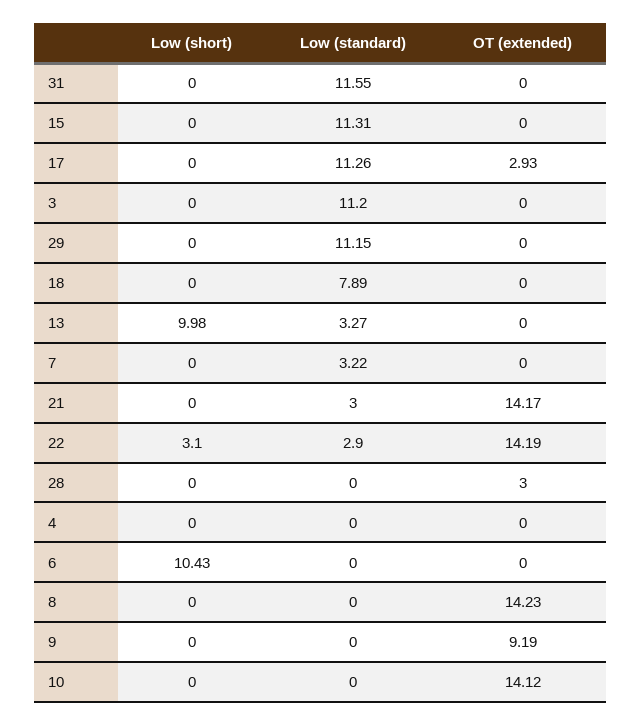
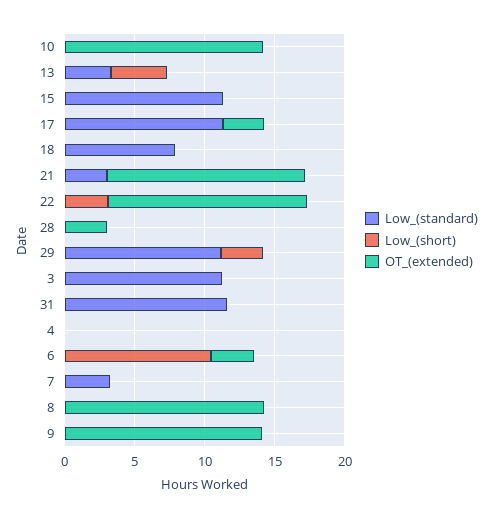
Low (short), 29: 0 -> 3
Low (short), 13: 9.98 -> 4
Low (standard), 22: 2.9 -> 0
OT (extended), 6: 0 -> 3
OT (extended), 9: 9.19 -> 14

